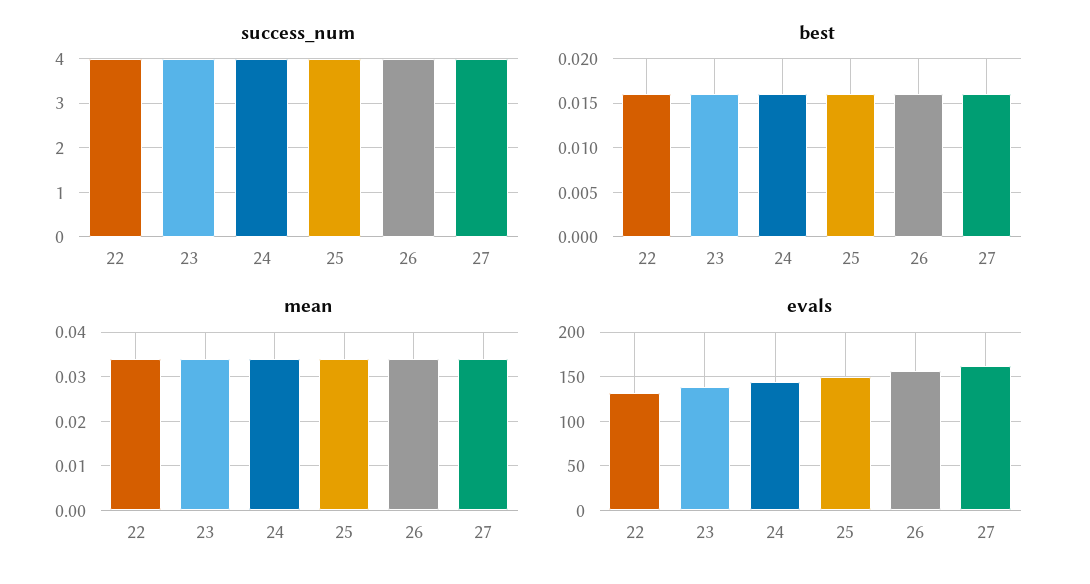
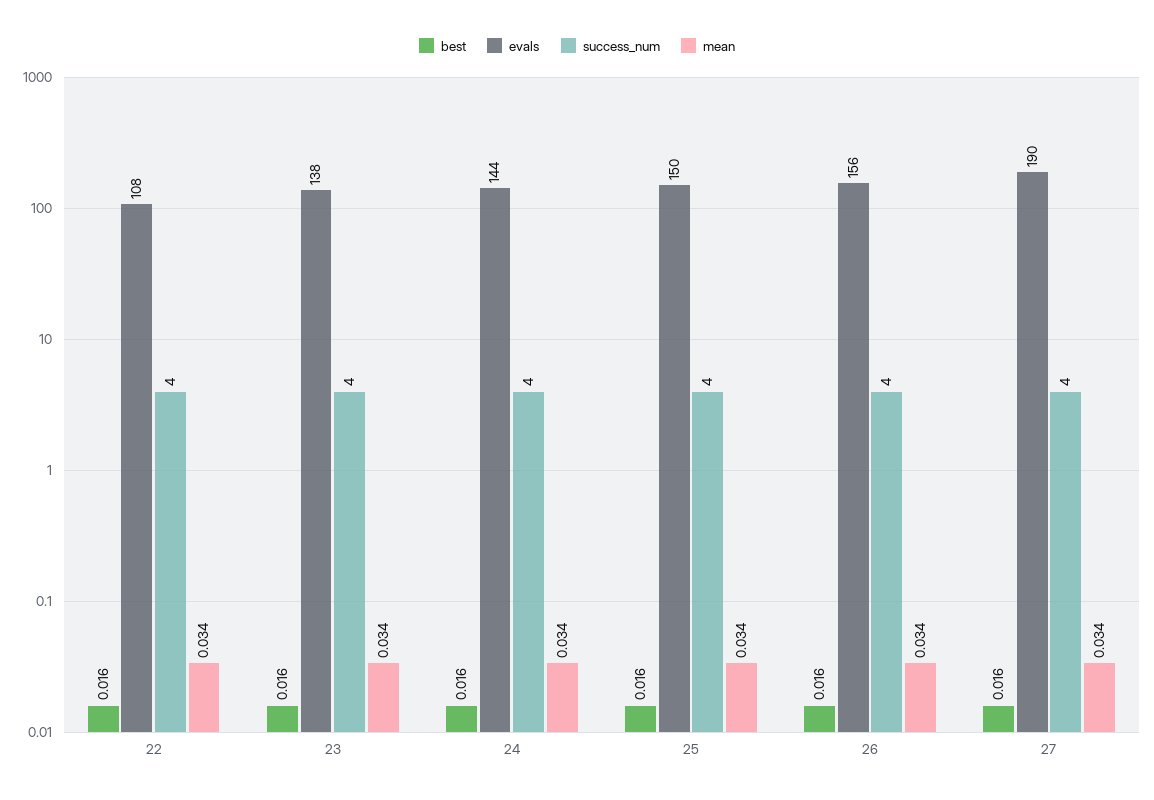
evals, 22: 130 -> 108
evals, 27: 160 -> 190

